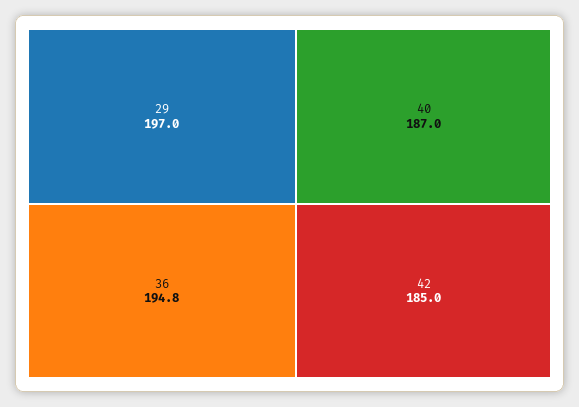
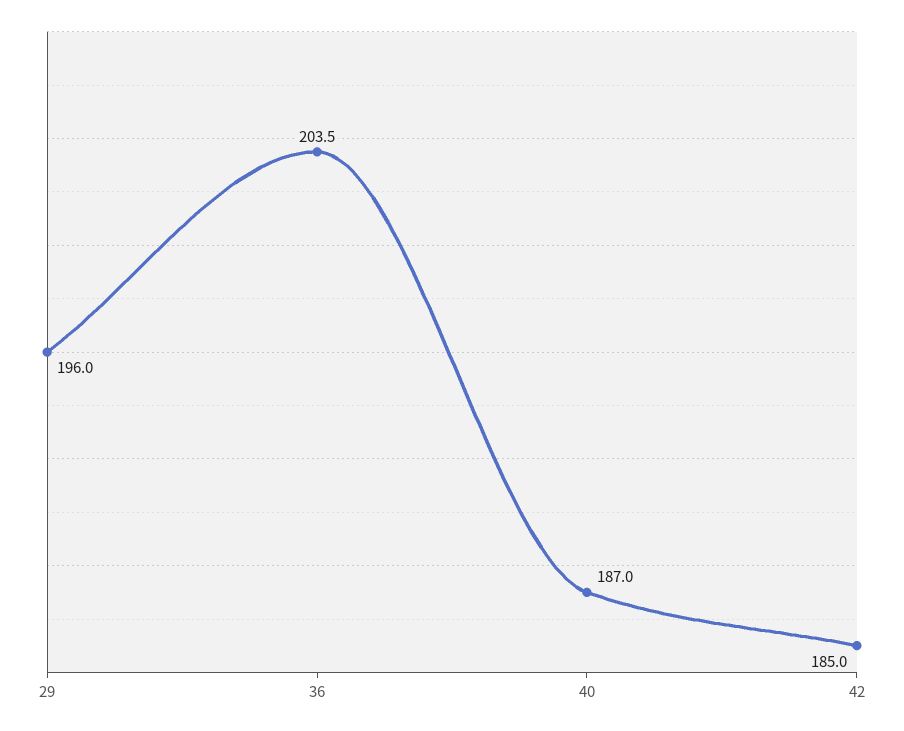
29: 197 -> 196
36: 194.8 -> 203.5

